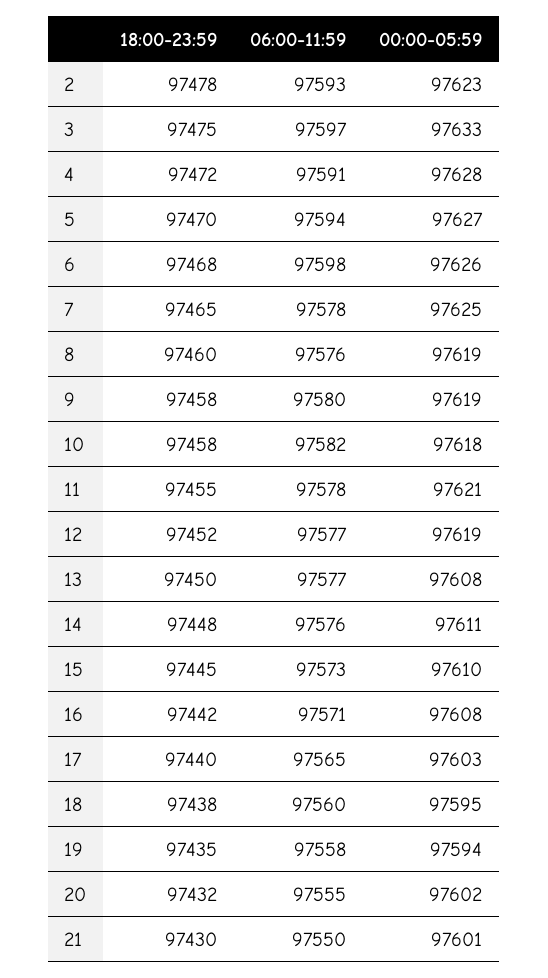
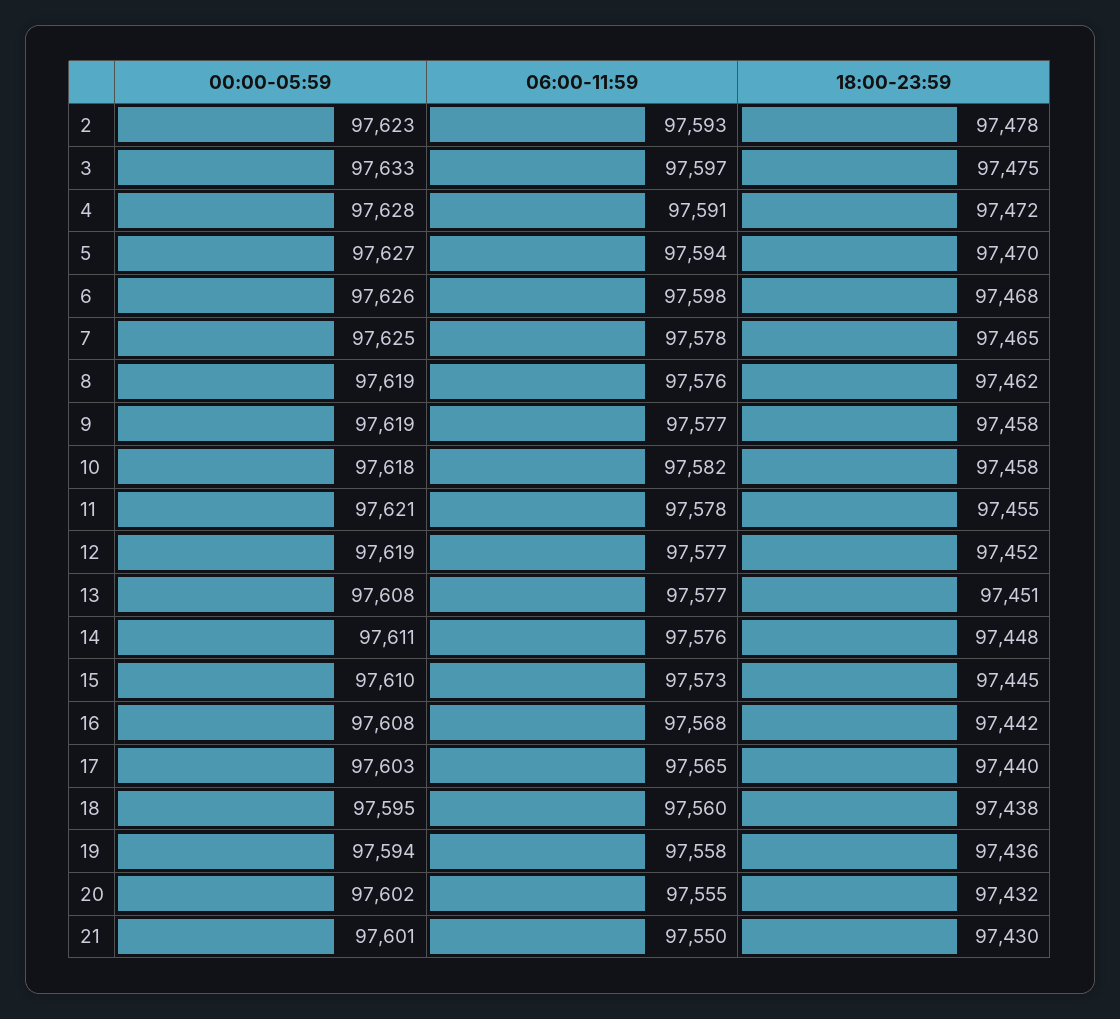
18:00-23:59, 8: 97460 -> 97462
06:00-11:59, 9: 97580 -> 97577
18:00-23:59, 13: 97450 -> 97451
06:00-11:59, 16: 97571 -> 97568
18:00-23:59, 19: 97435 -> 97436

